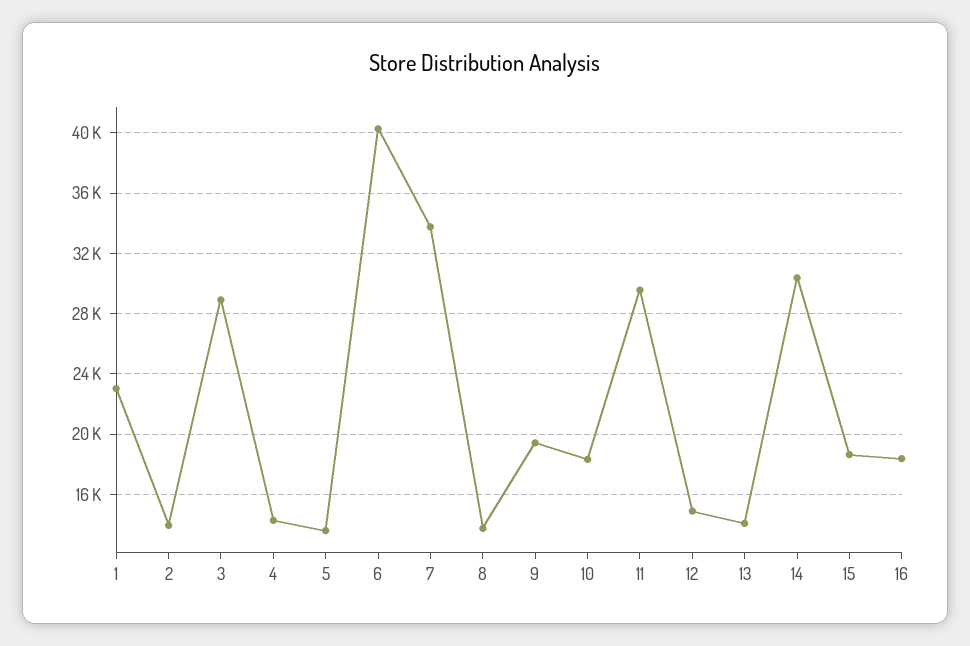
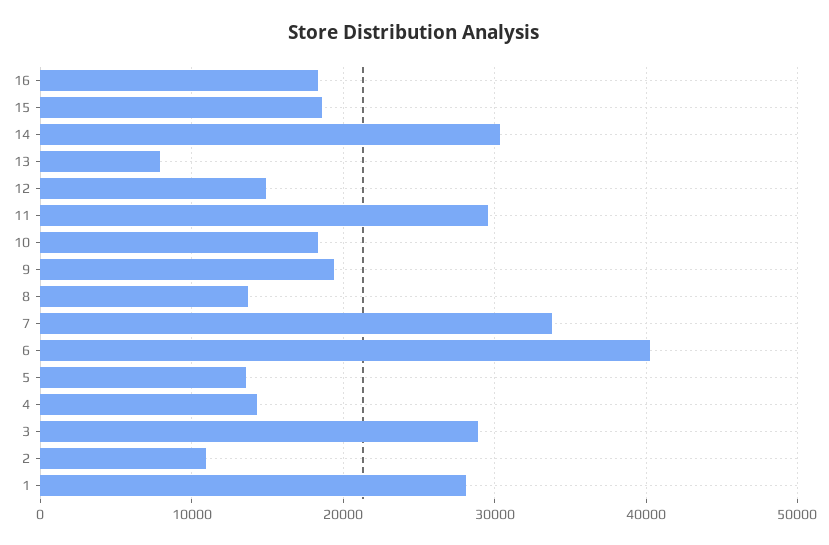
1: 23000 -> 28000
2: 14000 -> 11000
13: 14000 -> 8000

